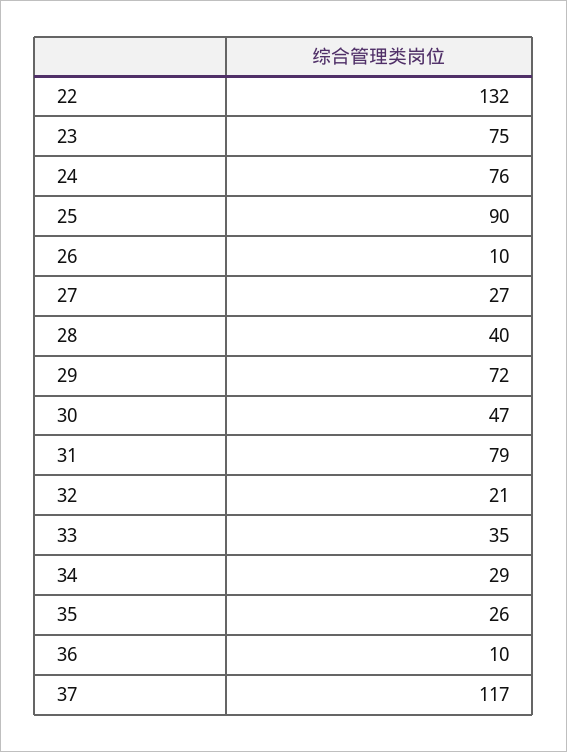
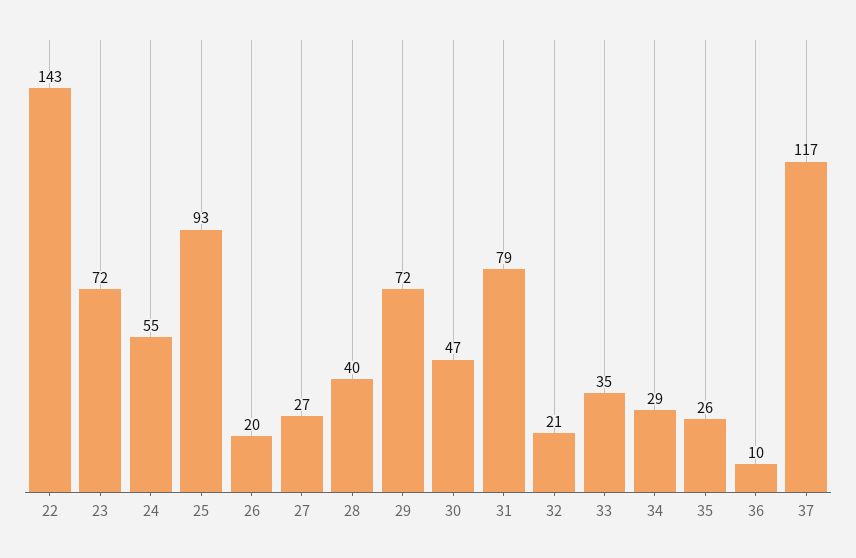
22: 132 -> 143
23: 75 -> 72
24: 76 -> 55
25: 90 -> 93
26: 10 -> 20

